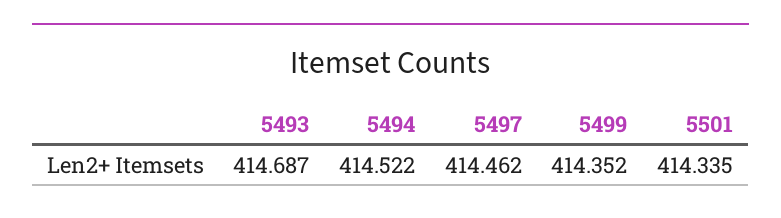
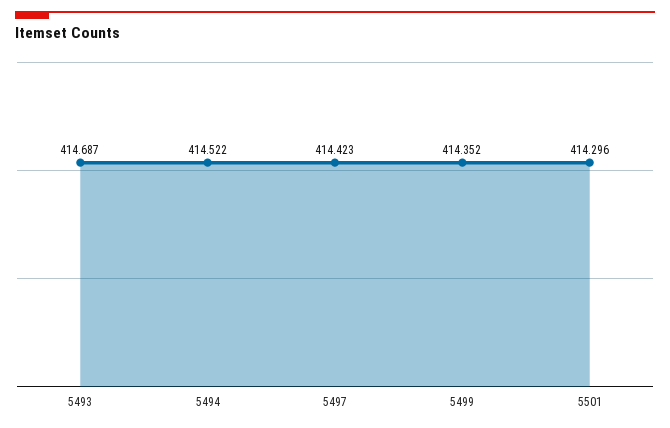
5497: 414.462 -> 414.423
5501: 414.335 -> 414.296

